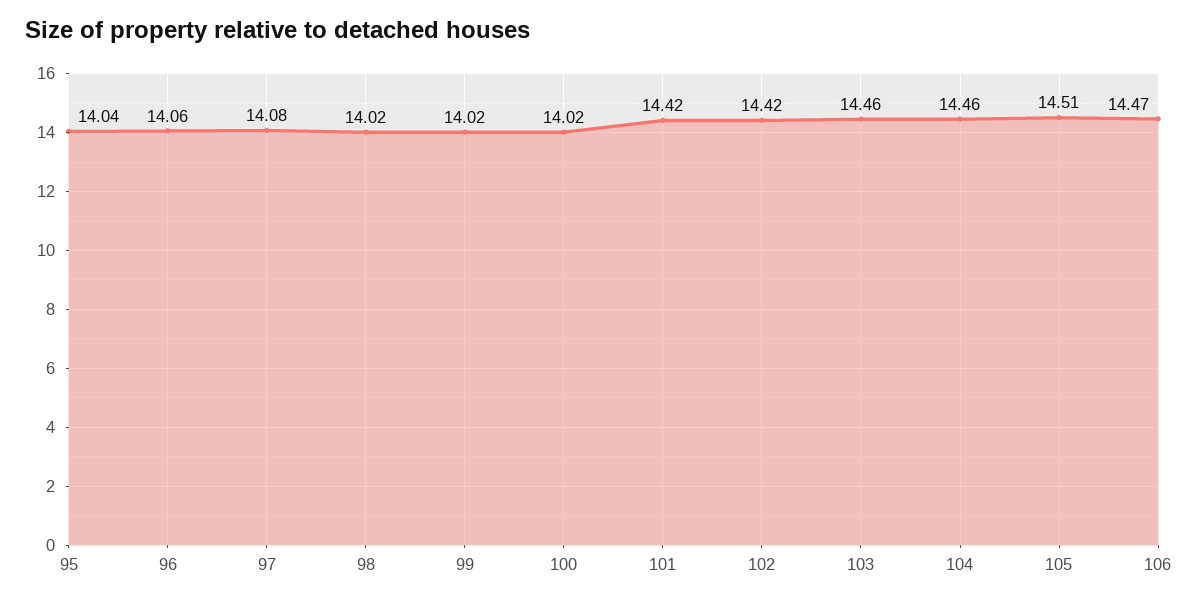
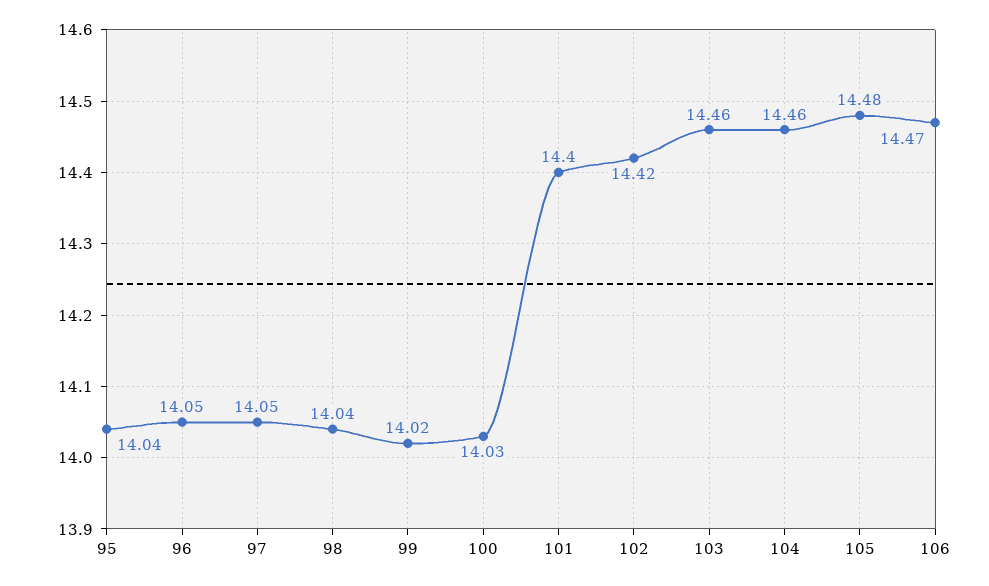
96: 14.06 -> 14.05
97: 14.08 -> 14.05
98: 14.02 -> 14.04
100: 14.02 -> 14.03
101: 14.42 -> 14.4
105: 14.51 -> 14.48

